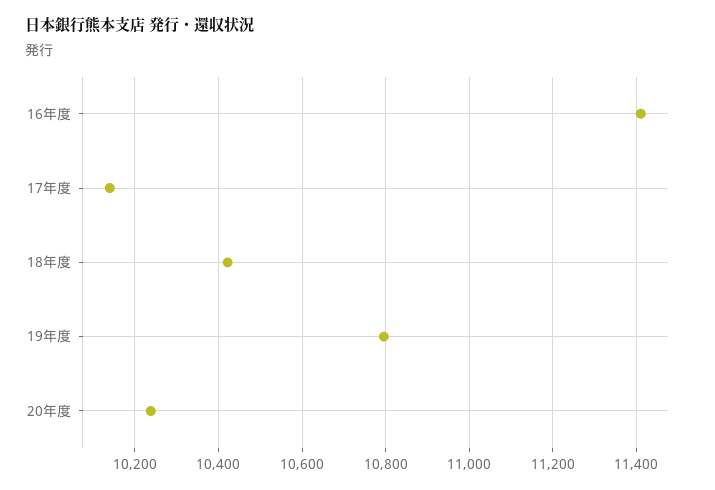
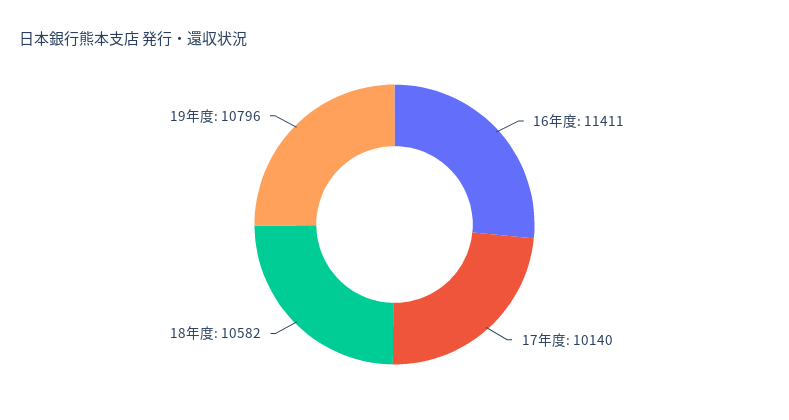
18年度: 10420 -> 10582
20年度: 10240 -> none

